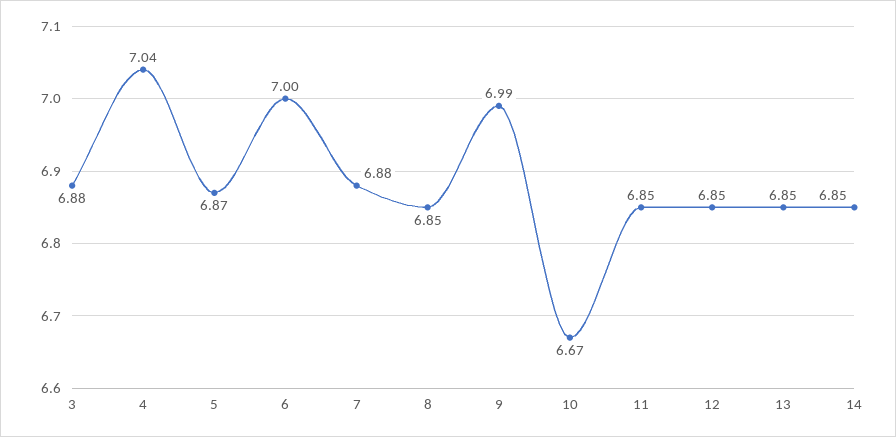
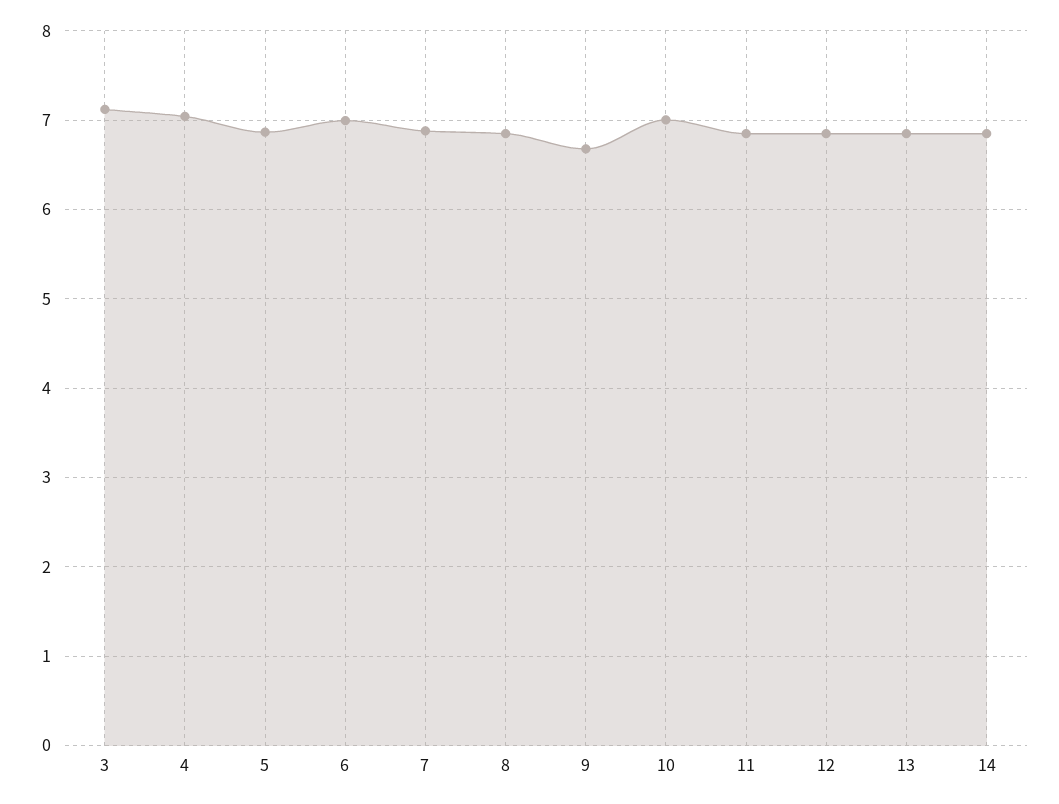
3: 6.88 -> 7.1
9: 6.99 -> 6.7
10: 6.67 -> 7

